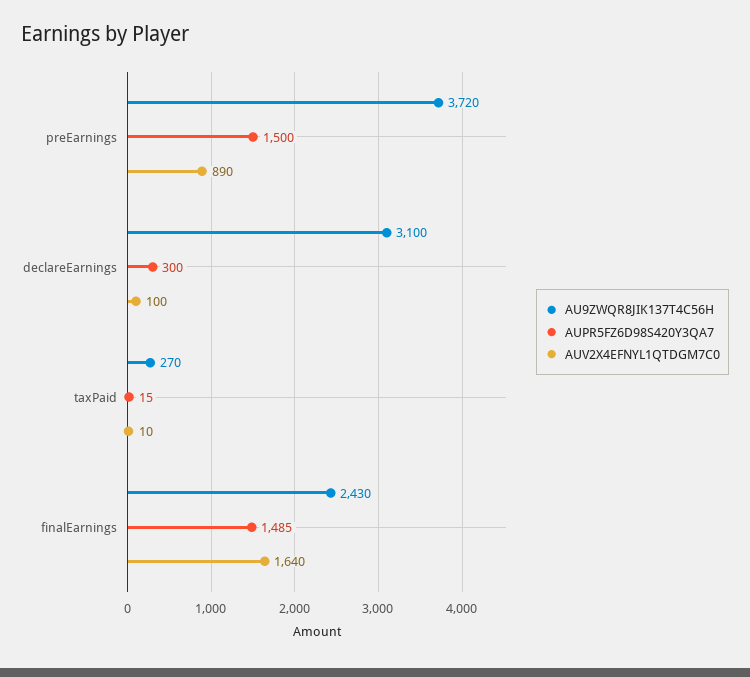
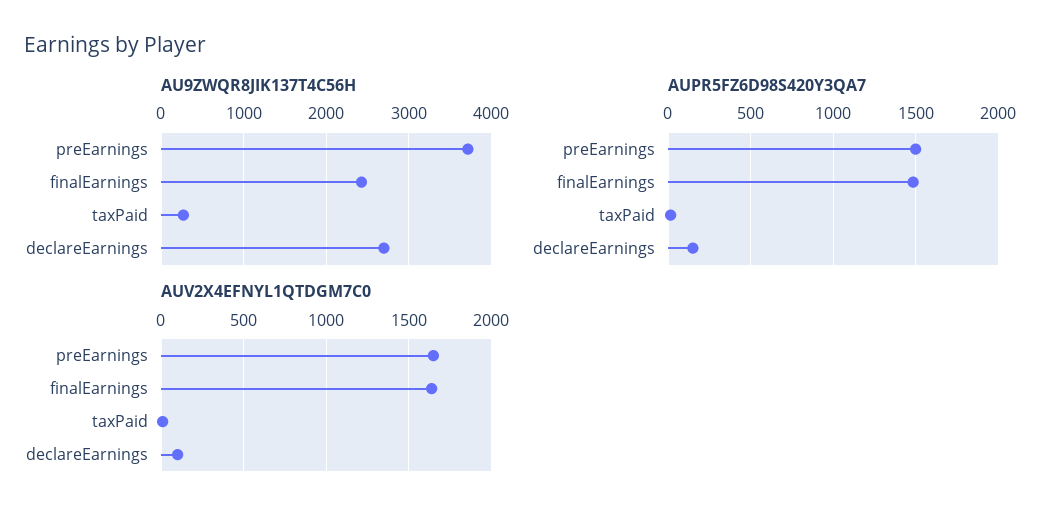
AUV2X4EFNYL1QTDGM7C0, preEarnings: 890 -> 1650
AU9ZWQR8JIK137T4C56H, declareEarnings: 3100 -> 2700
AUPR5FZ6D98S420Y3QA7, declareEarnings: 300 -> 150

